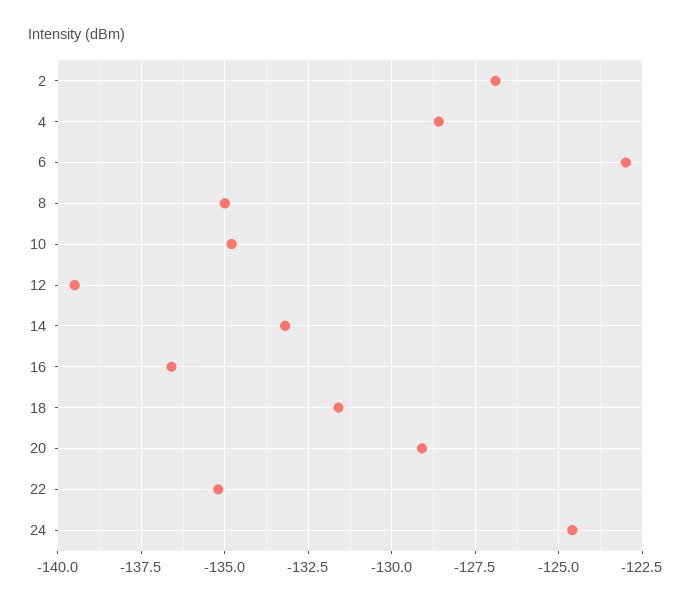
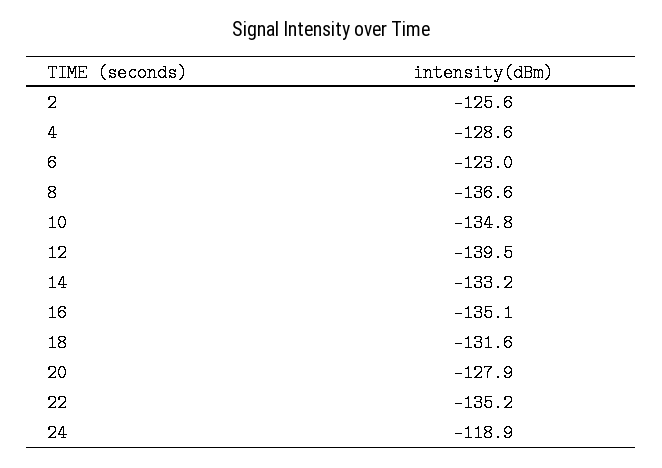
2: -127 -> -125.6
8: -135 -> -136.6
16: -136.5 -> -135.1
20: -129 -> -127.9
24: -124.5 -> -118.9

